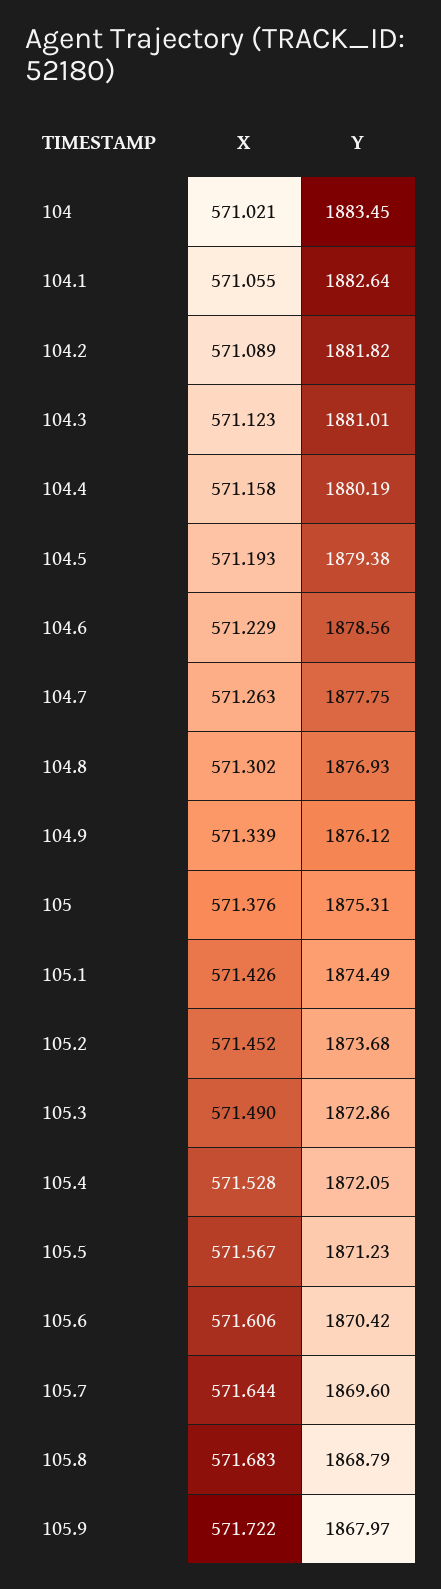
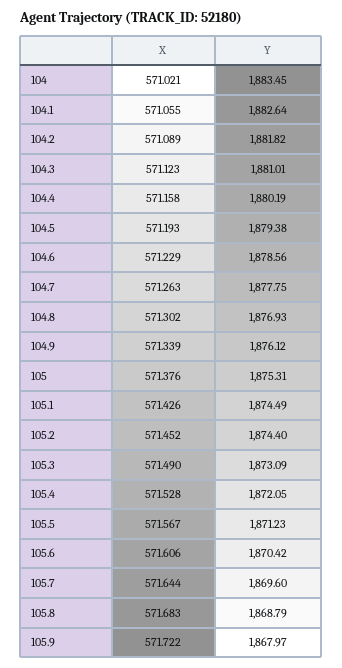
Y, 105.2: 1873.68 -> 1874.4
Y, 105.3: 1872.86 -> 1873.09

